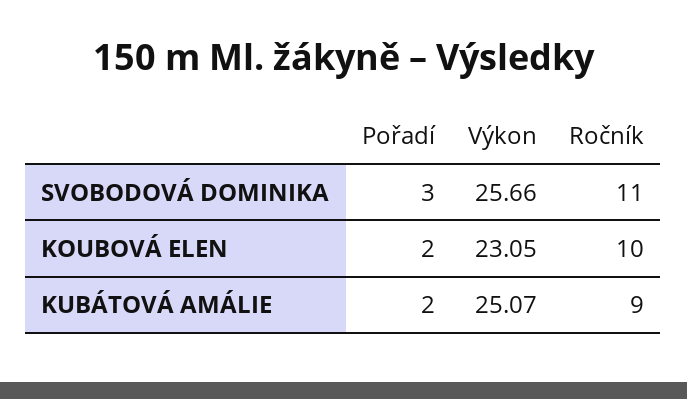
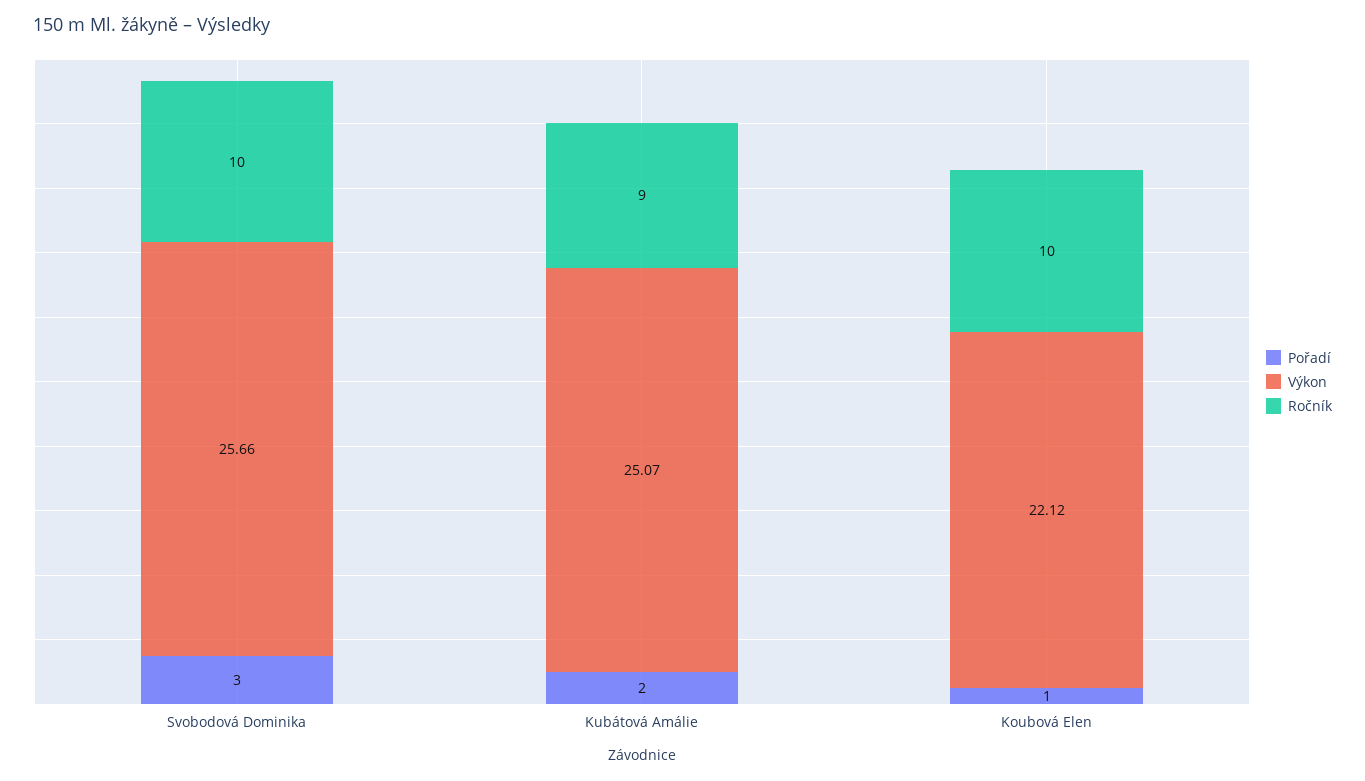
Ročník, SVOBODOVÁ DOMINIKA: 11 -> 10
Pořadí, KOUBOVÁ ELEN: 2 -> 1
Výkon, KOUBOVÁ ELEN: 23.05 -> 22.12

